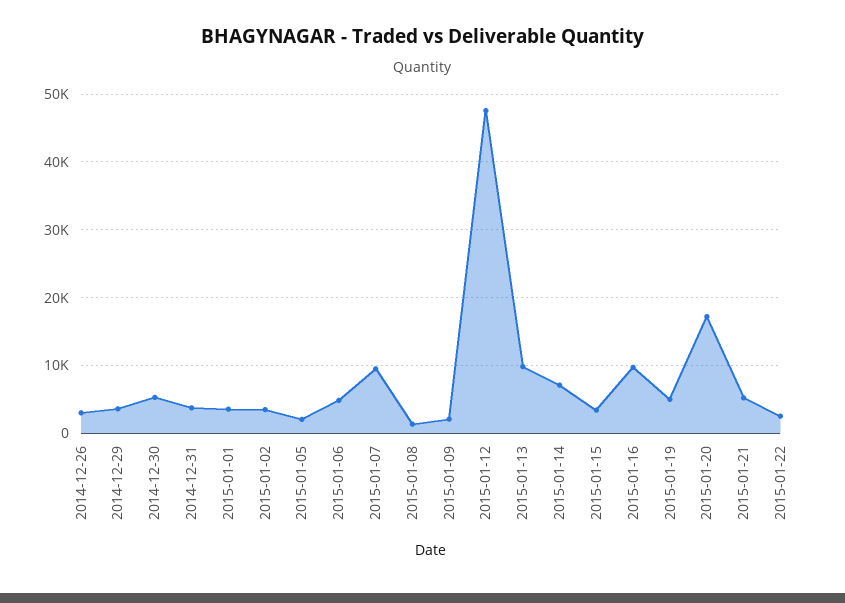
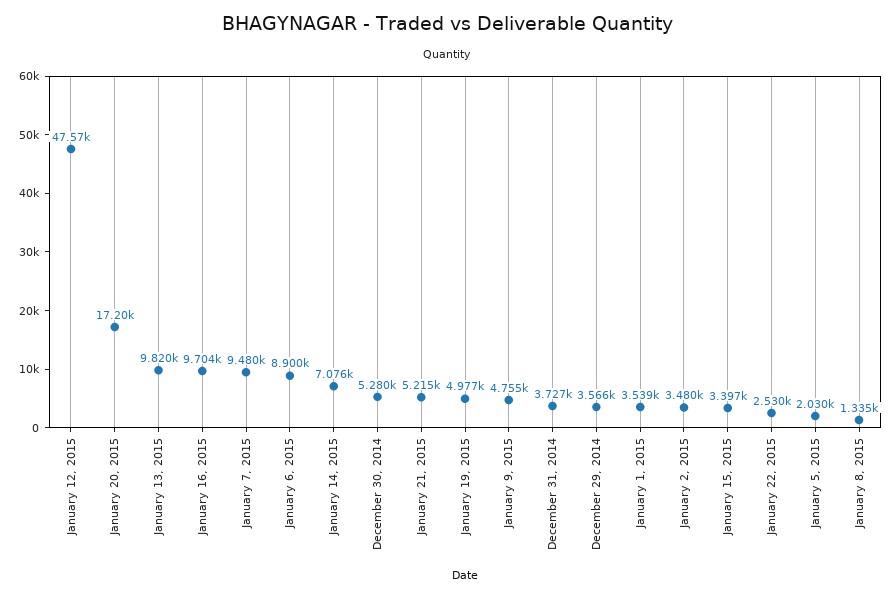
2014-12-26: 3000 -> none
2015-01-06: 5000 -> 8900
2015-01-09: 2000 -> 4755

